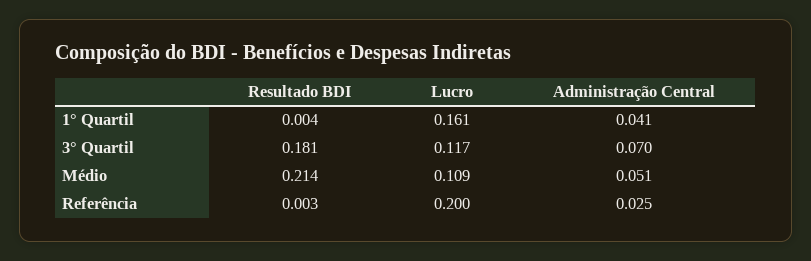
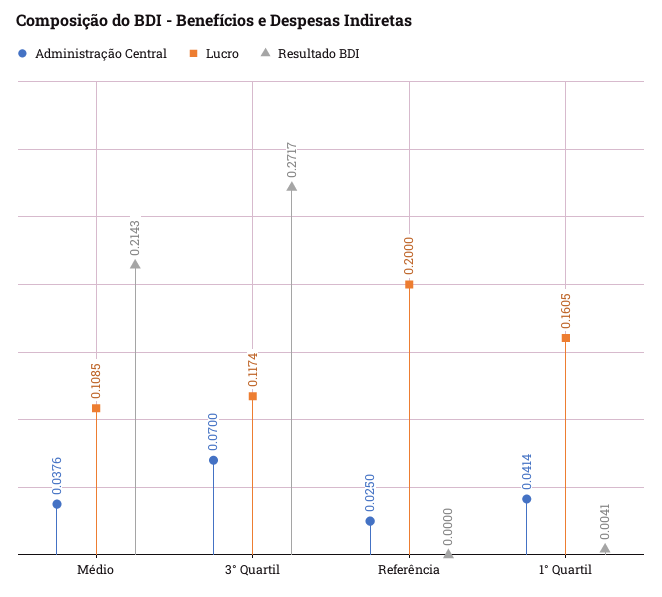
Resultado BDI, 3° Quartil: 0.181 -> 0.2717
Administração Central, Médio: 0.051 -> 0.0376
Resultado BDI, Referência: 0.003 -> 0

